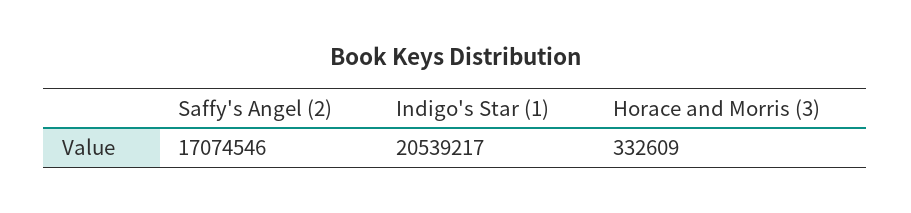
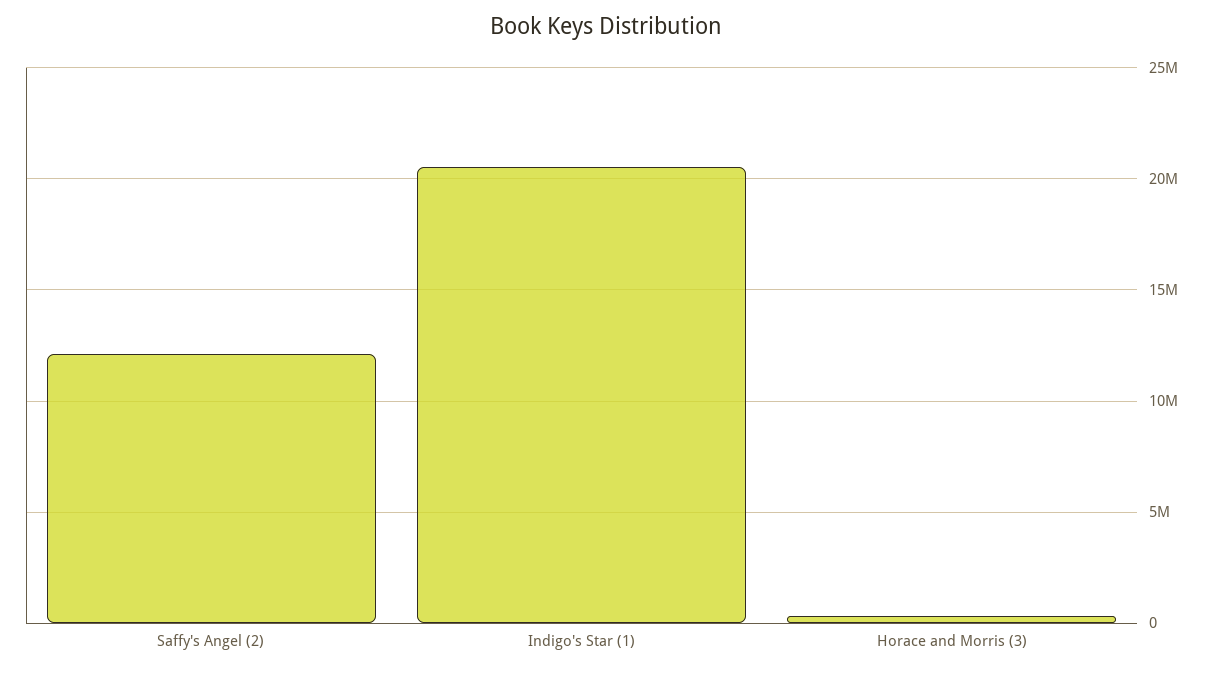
Saffy's Angel (2): 17074546 -> 12000000

